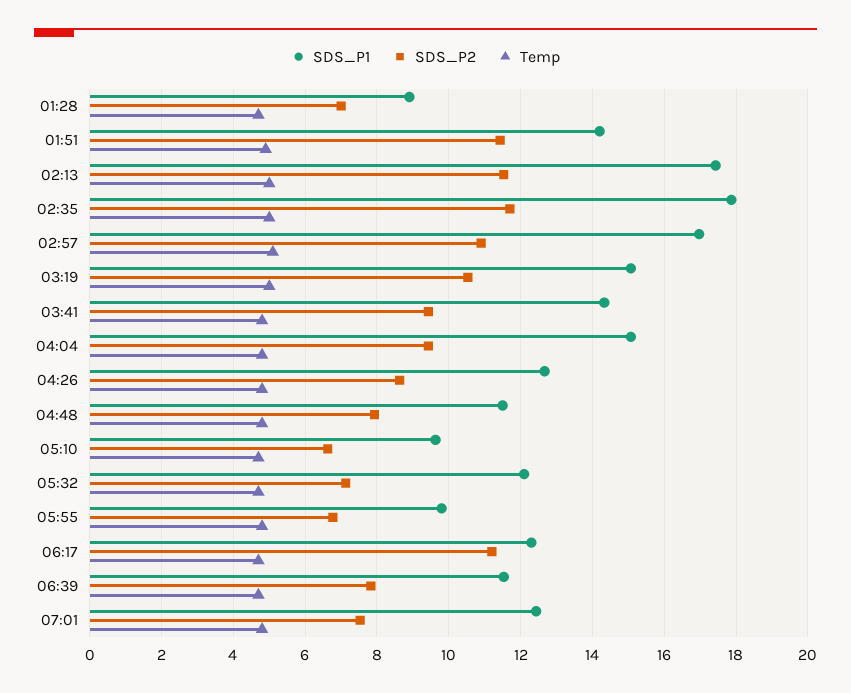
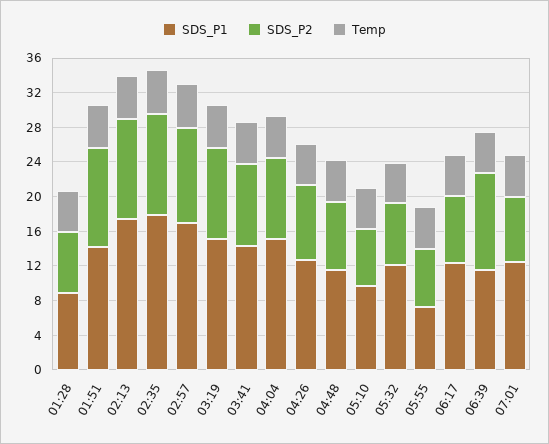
SDS_P1, 05:55: 9.8 -> 7
SDS_P2, 06:17: 11.2 -> 8
SDS_P2, 06:39: 7.8 -> 11

